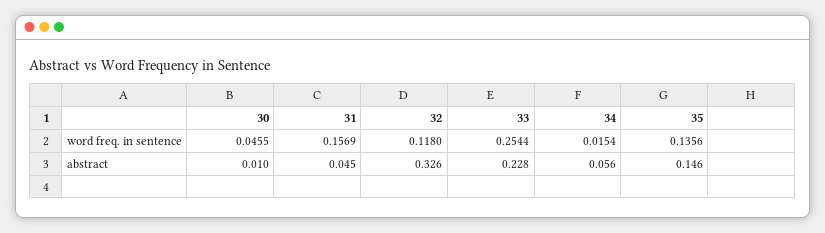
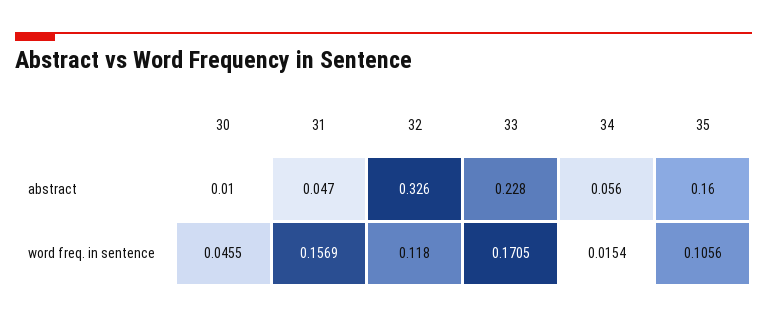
33, word freq. in sentence: 0.2544 -> 0.1705
35, word freq. in sentence: 0.1356 -> 0.1056
31, abstract: 0.045 -> 0.047
35, abstract: 0.146 -> 0.16

